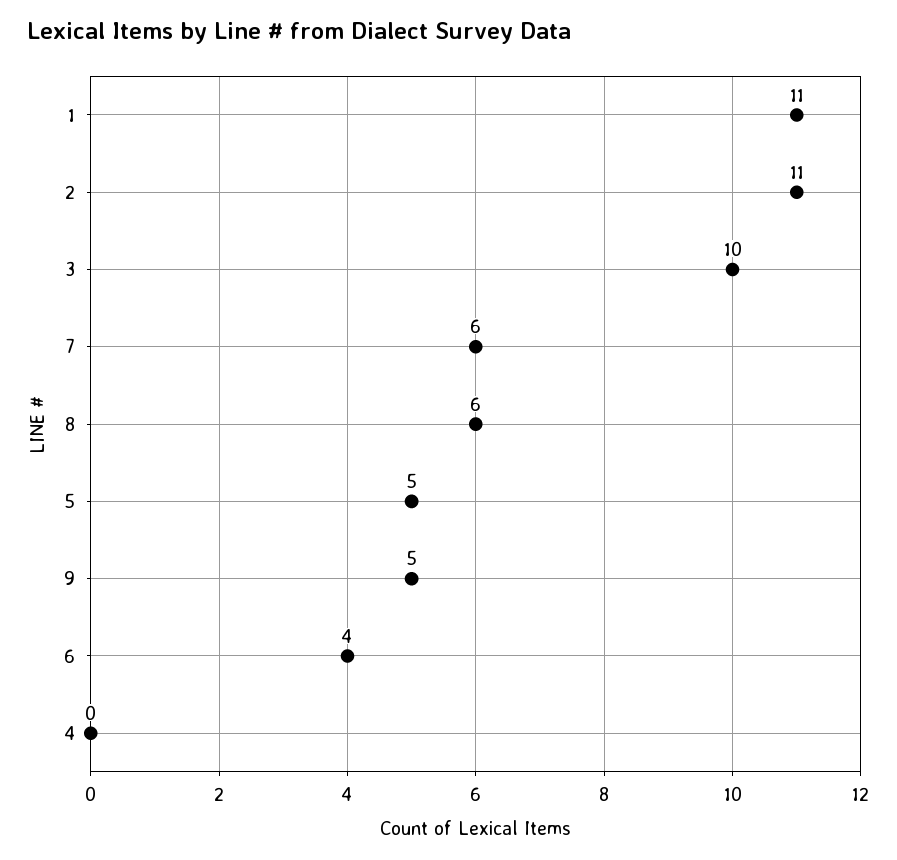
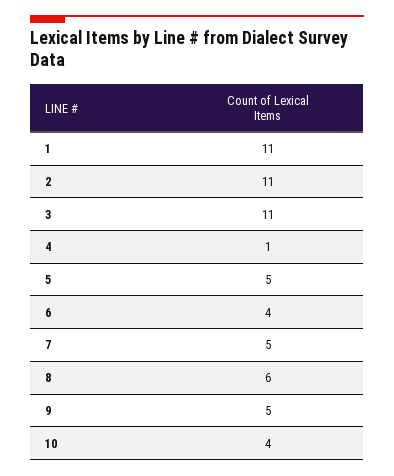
3: 10 -> 11
7: 6 -> 5
4: 0 -> 1
10: none -> 4

